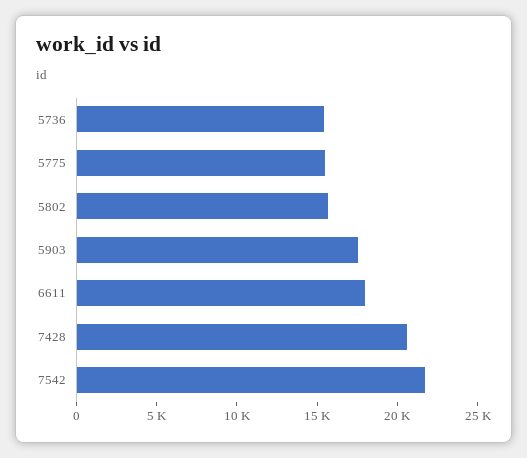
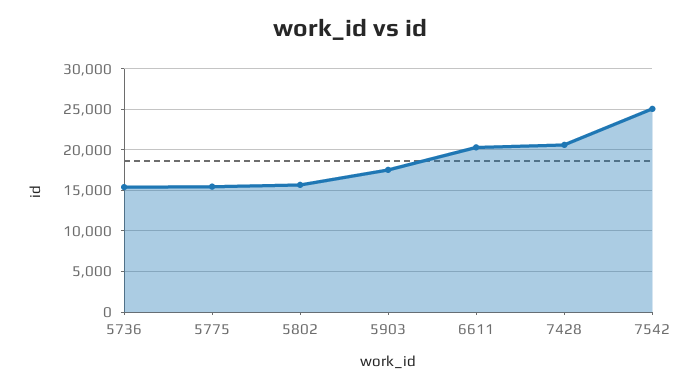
6611: 18000 -> 20000
7542: 22000 -> 25000

